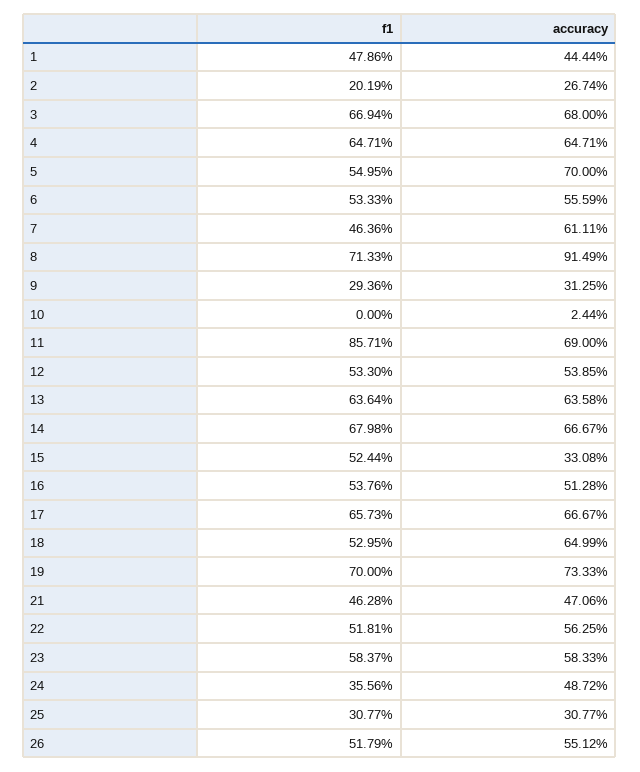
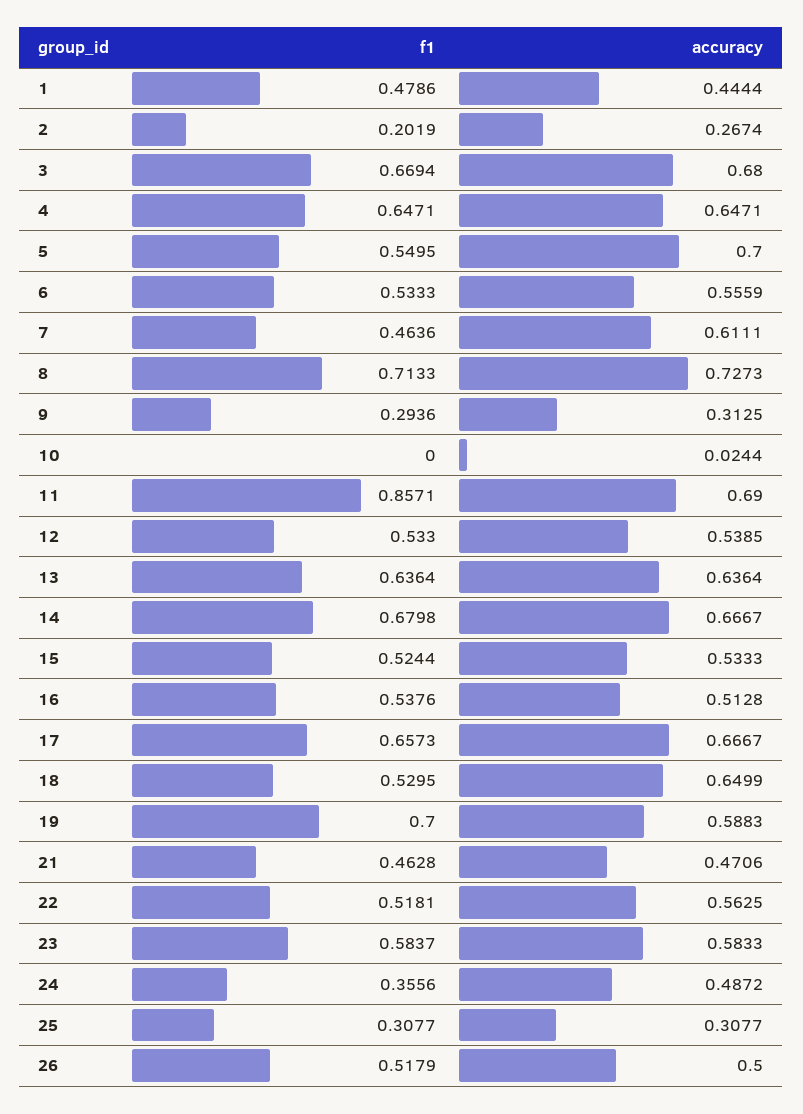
accuracy, 8: 0.9149 -> 0.7273
accuracy, 13: 0.6358 -> 0.6364
accuracy, 15: 0.3308 -> 0.5333
accuracy, 19: 0.7333 -> 0.5883
accuracy, 26: 0.5512 -> 0.5

